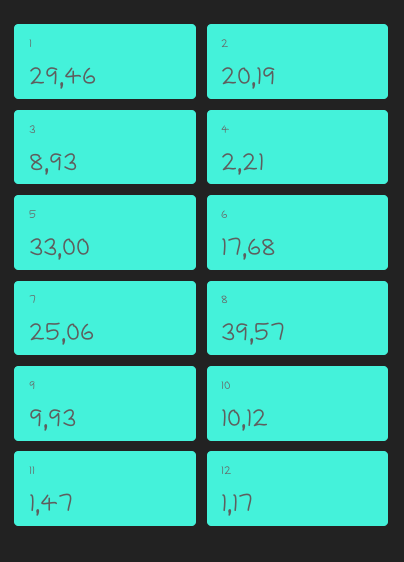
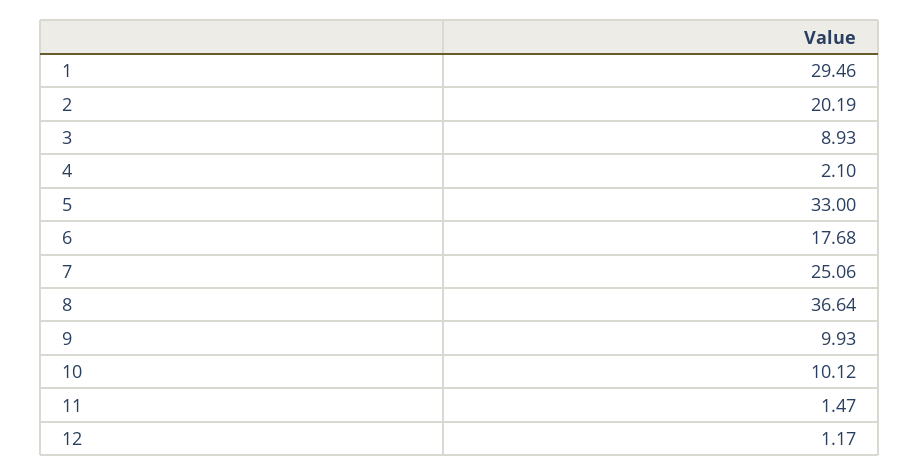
4: 2.21 -> 2.1
8: 39.57 -> 36.64

